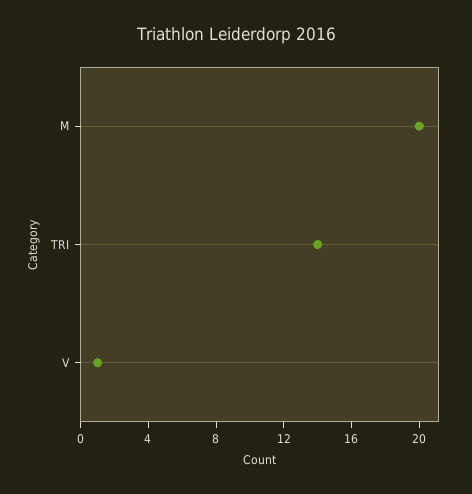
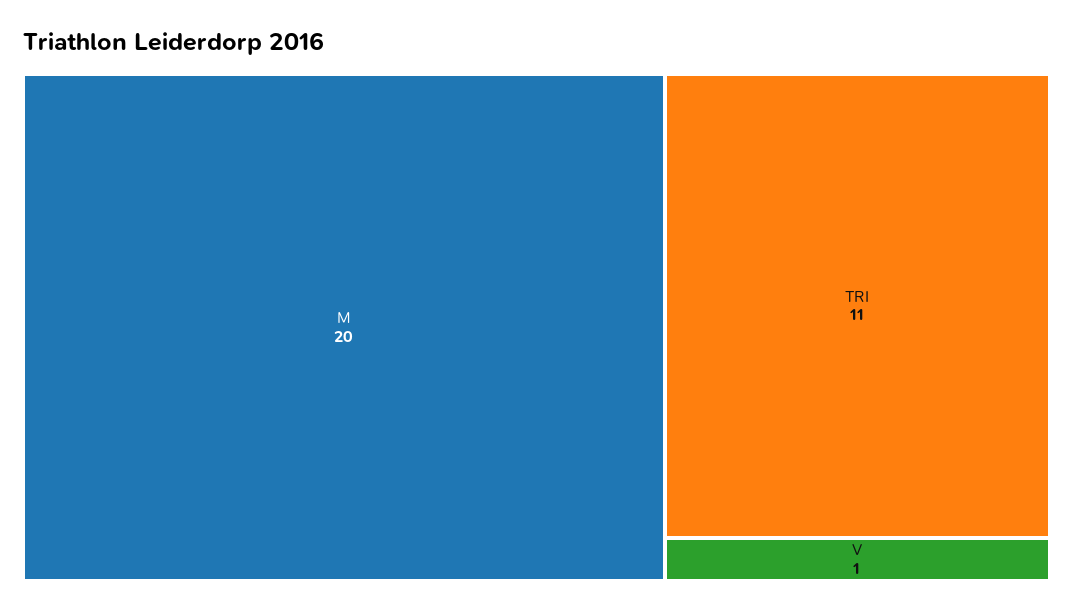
TRI: 14 -> 11

